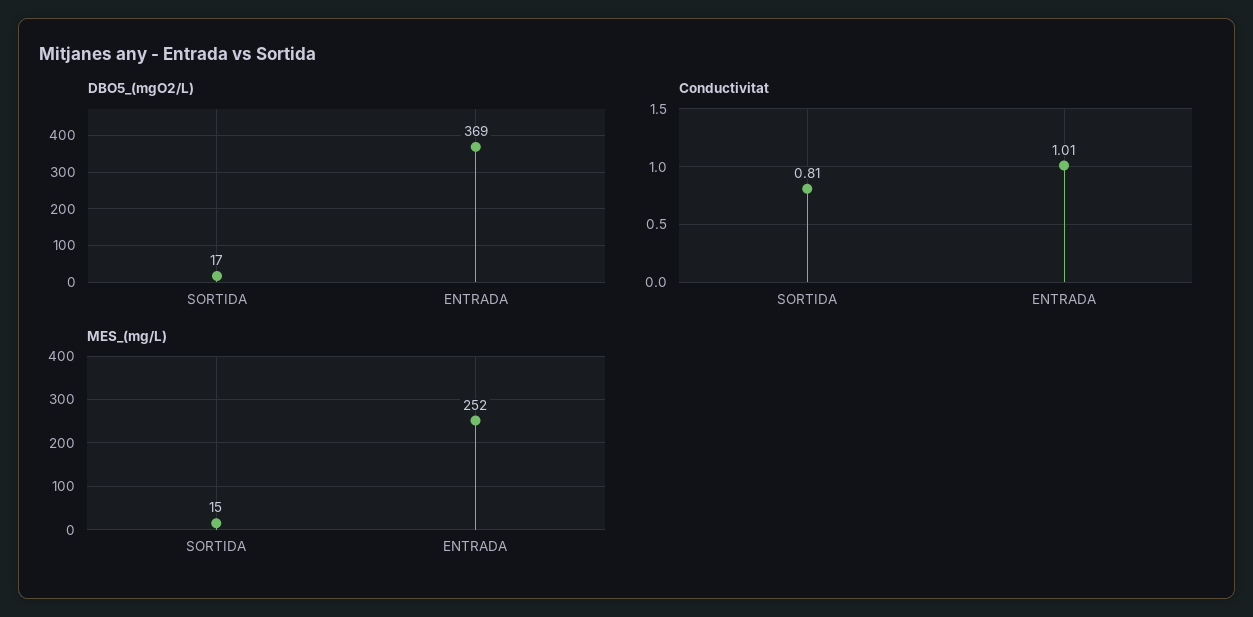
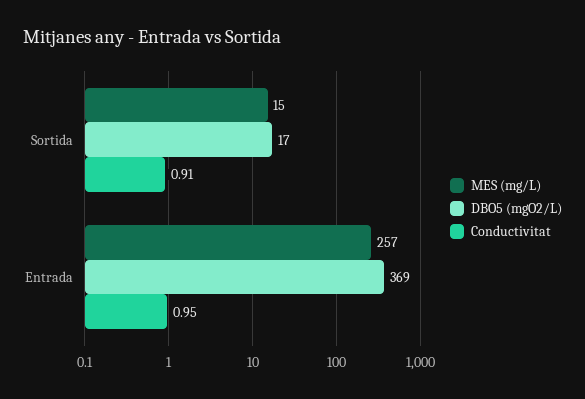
Conductivitat, SORTIDA: 0.81 -> 0.91
Conductivitat, ENTRADA: 1.01 -> 0.95
MES_(mg/L), ENTRADA: 252 -> 257

